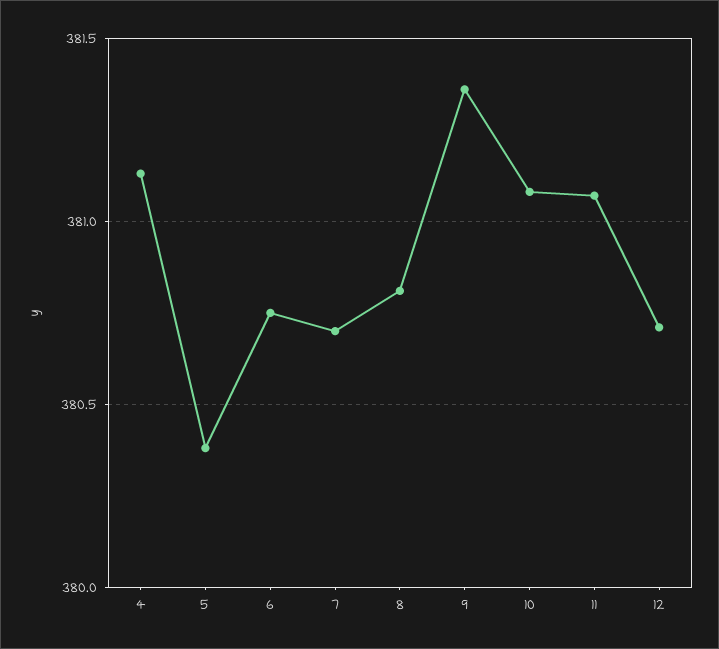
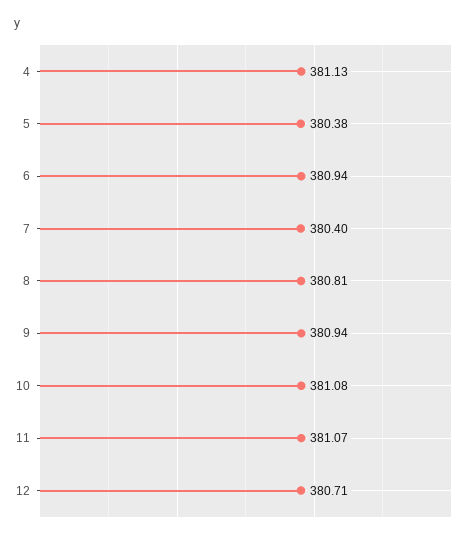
6: 380.75 -> 380.94
7: 380.7 -> 380.4
9: 381.35 -> 380.94

